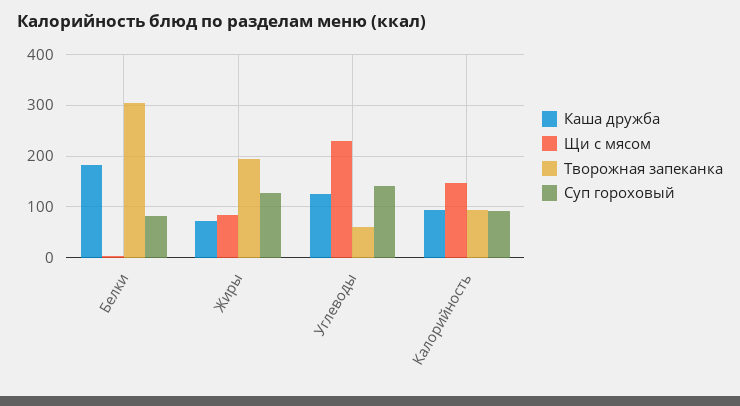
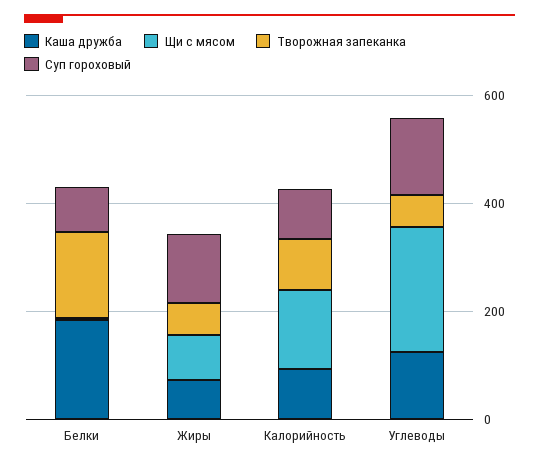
Творожная запеканка, Белки: 300 -> 150
Творожная запеканка, Жиры: 200 -> 50

